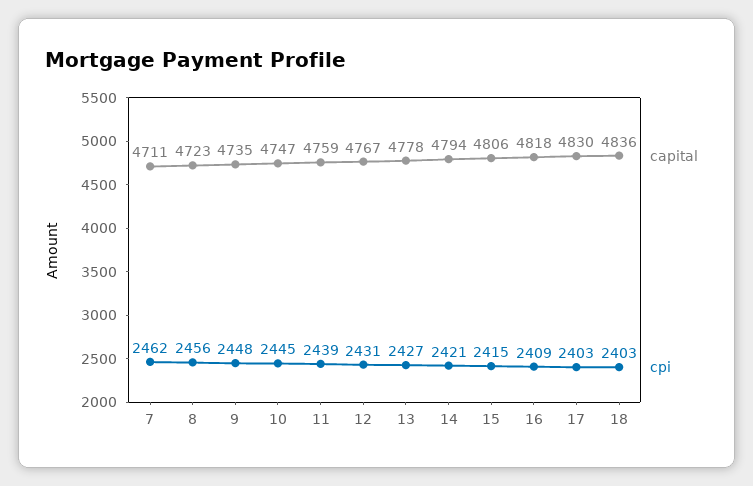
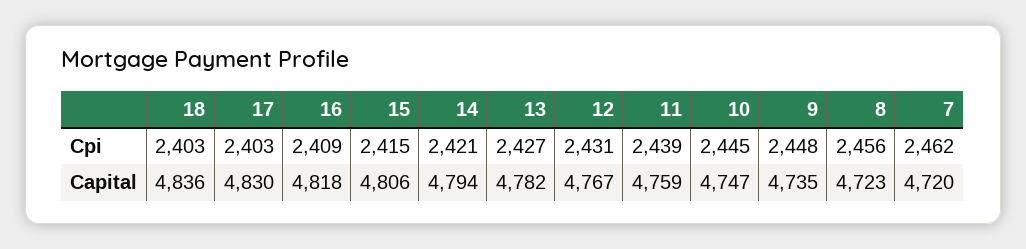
capital, 7: 4711 -> 4720
capital, 13: 4778 -> 4782

